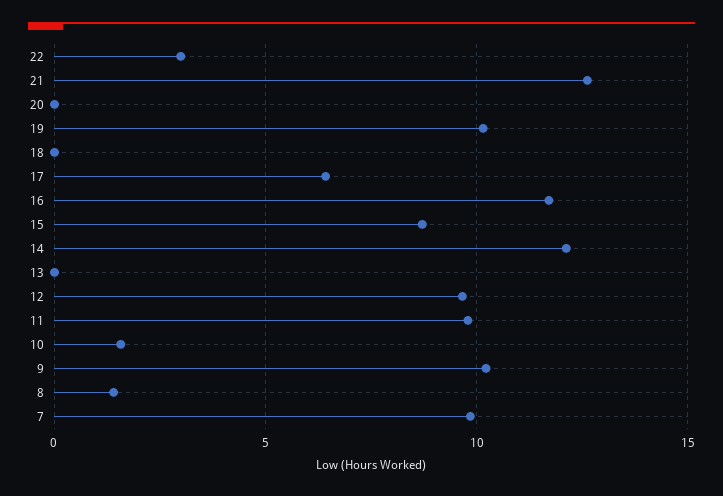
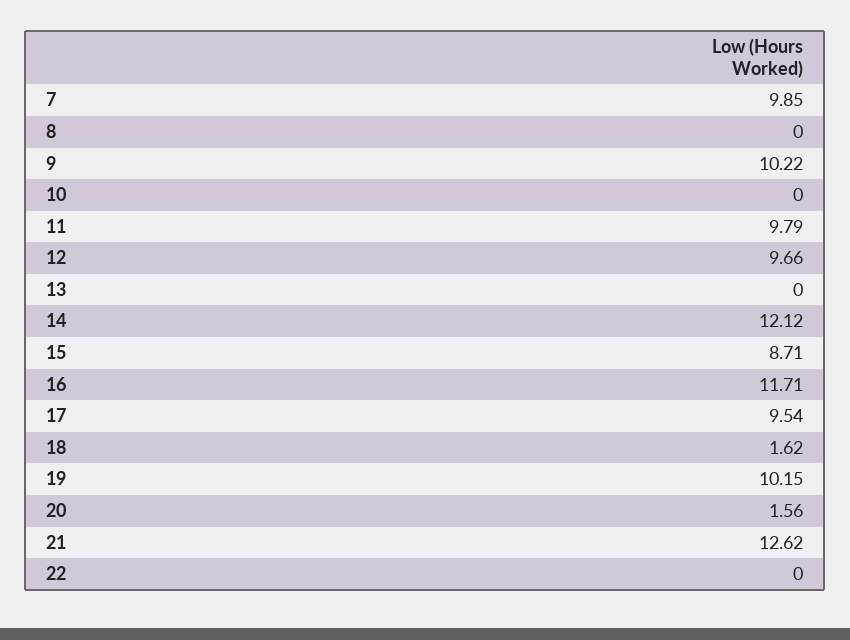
22: 3 -> 0
20: 0 -> 1.56
18: 0 -> 1.62
17: 6.5 -> 9.54
10: 1.5 -> 0
8: 1.5 -> 0

